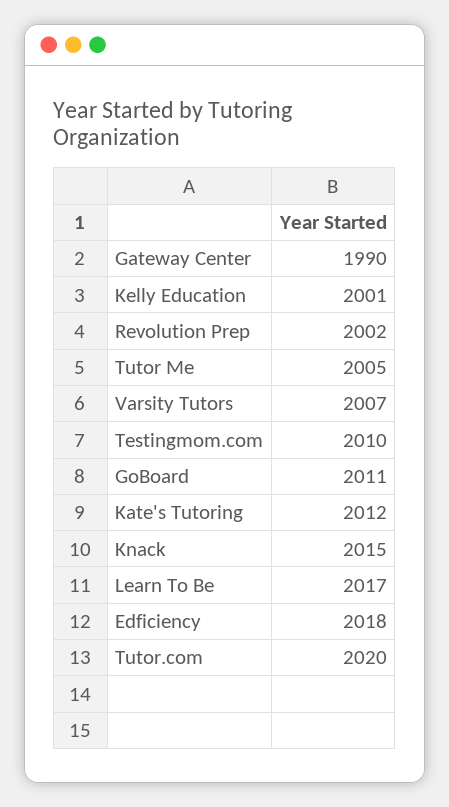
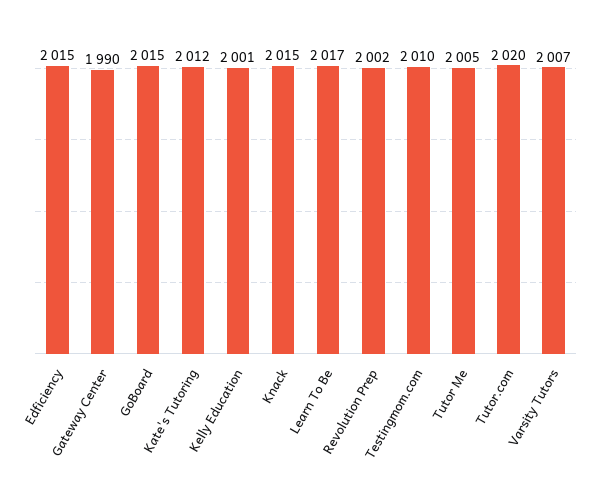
GoBoard: 2011 -> 2015
Edficiency: 2018 -> 2015

